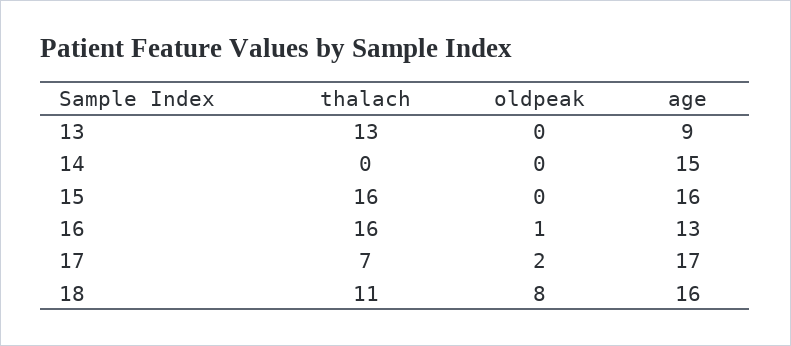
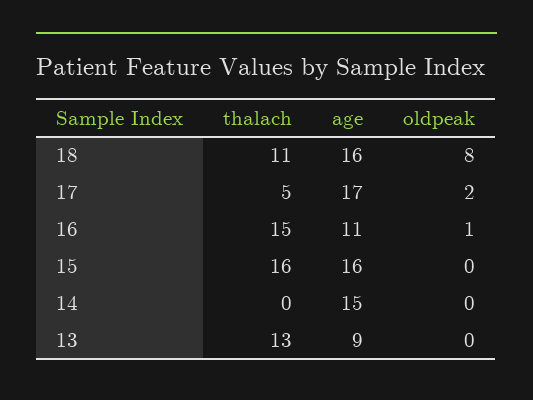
thalach, 16: 16 -> 15
age, 16: 13 -> 11
thalach, 17: 7 -> 5

